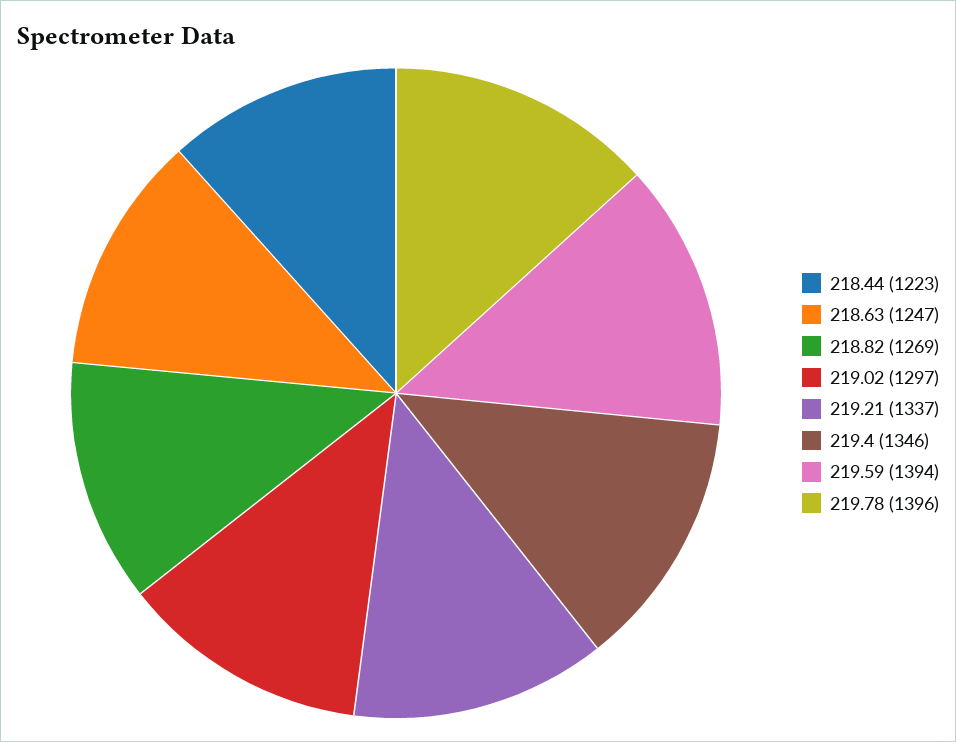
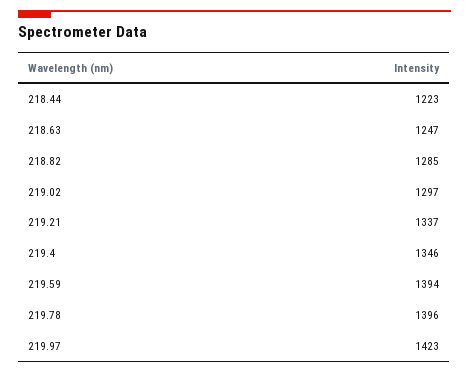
218.82: 1269 -> 1285
219.97: none -> 1423

